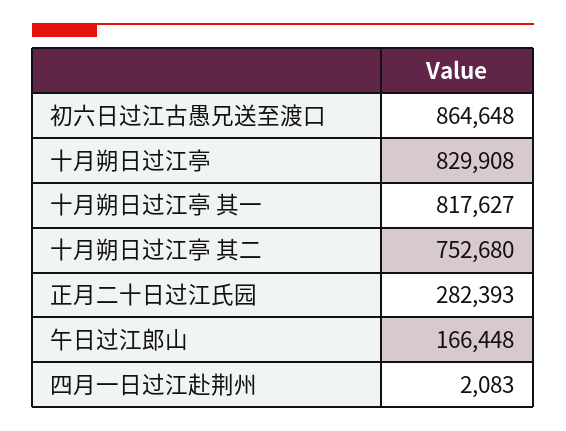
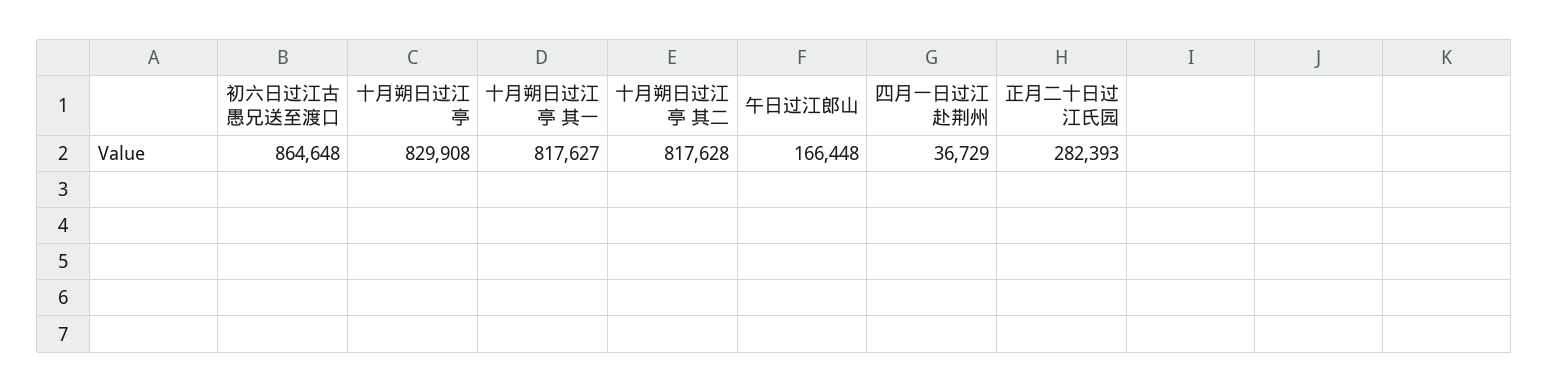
十月朔日过江亭 其二: 752680 -> 817628
四月一日过江赴荆州: 2083 -> 36729

